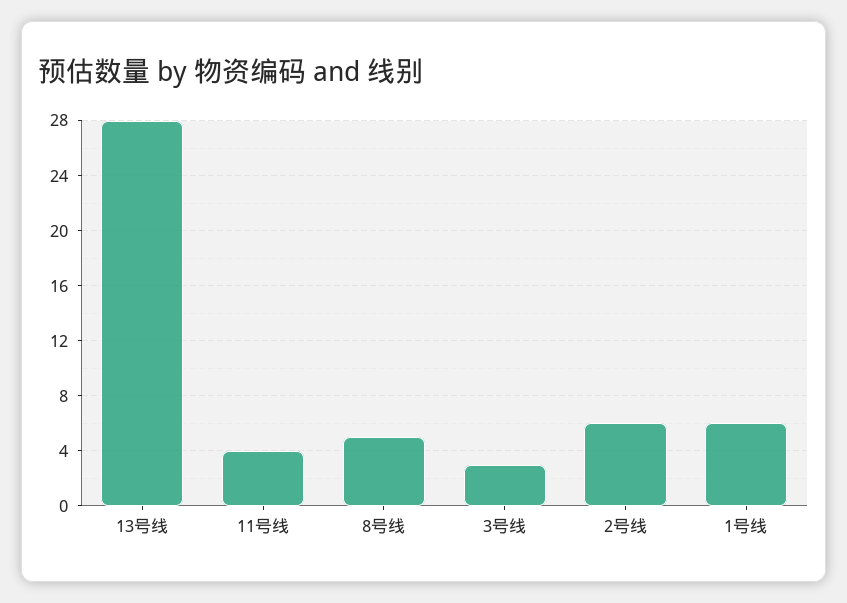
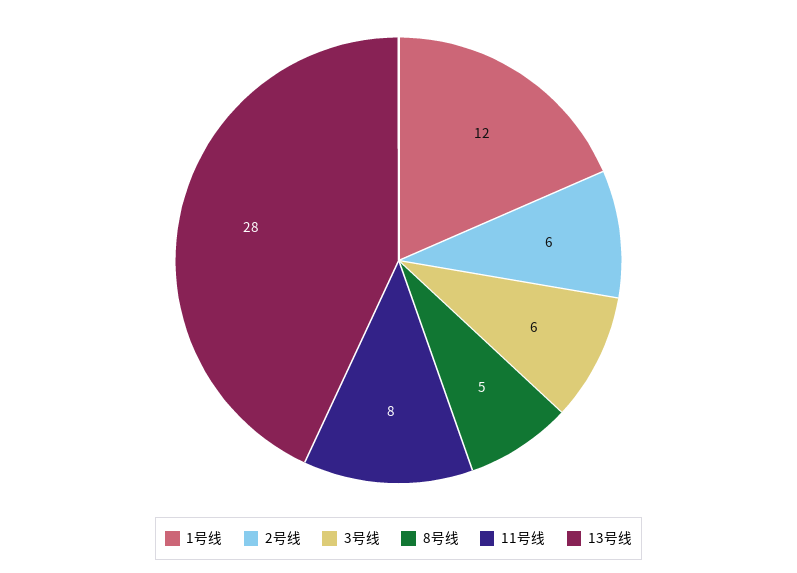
11号线: 4 -> 8
3号线: 3 -> 6
1号线: 6 -> 12

